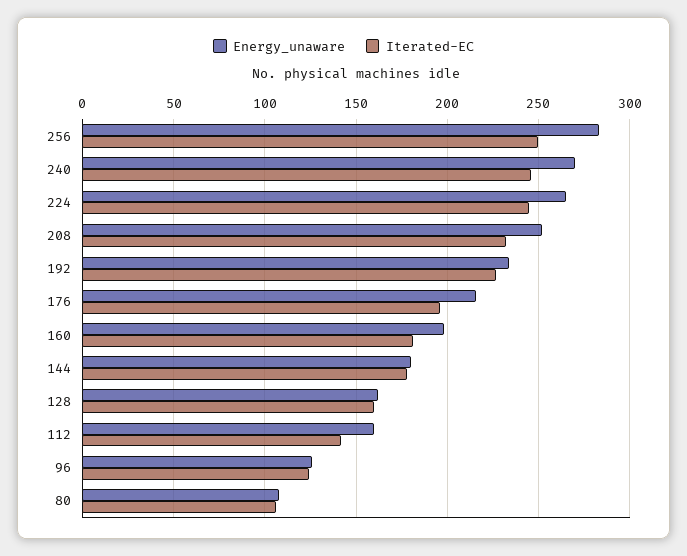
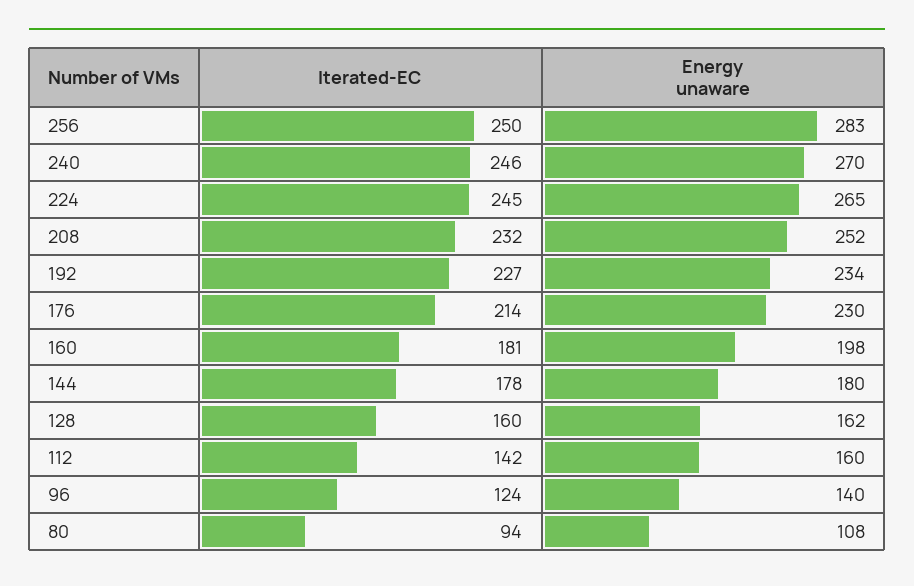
Energy_unaware, 176: 215 -> 230
Iterated-EC, 176: 195 -> 214
Energy_unaware, 96: 125 -> 140
Iterated-EC, 80: 105 -> 94

